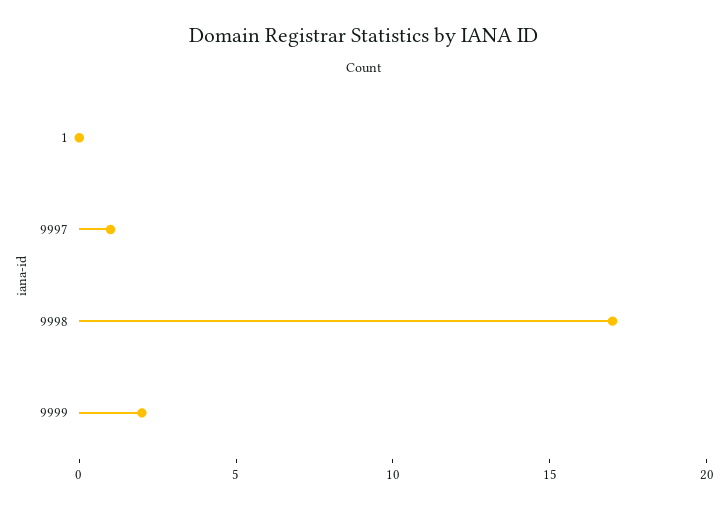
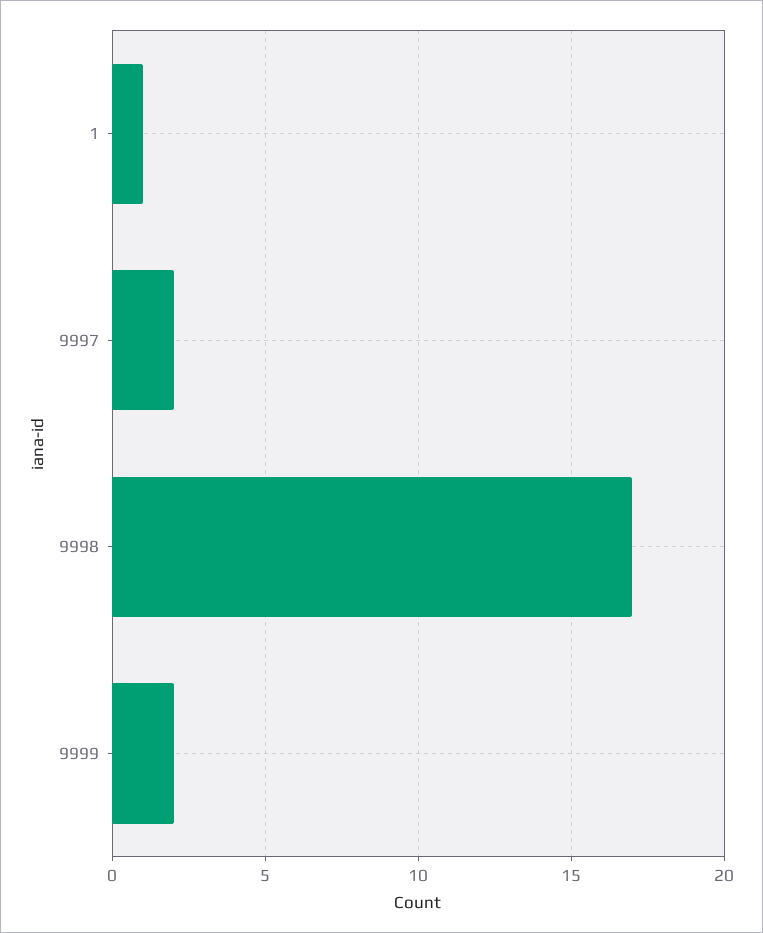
1: 0 -> 1
9997: 1 -> 2

